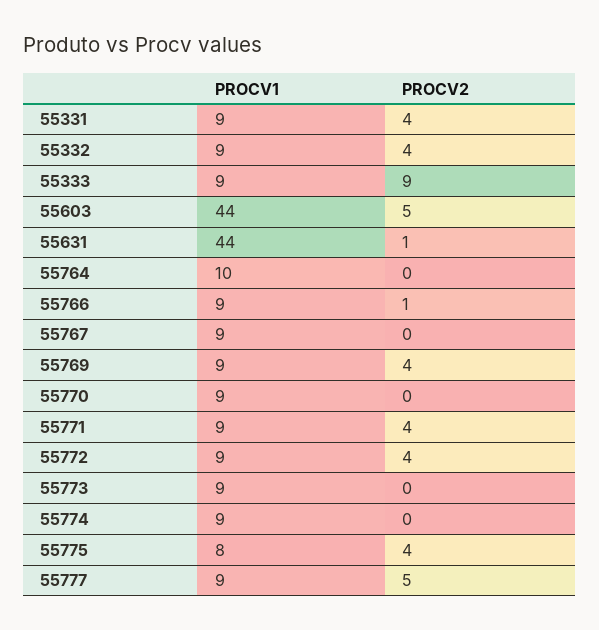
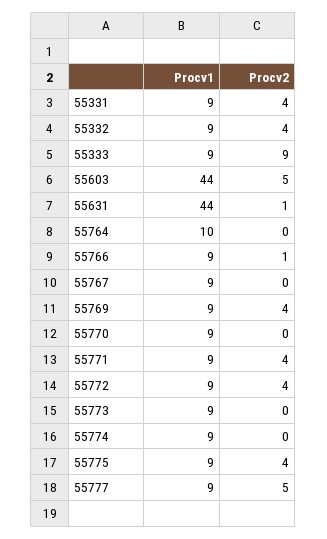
PROCV1, 55775: 8 -> 9

